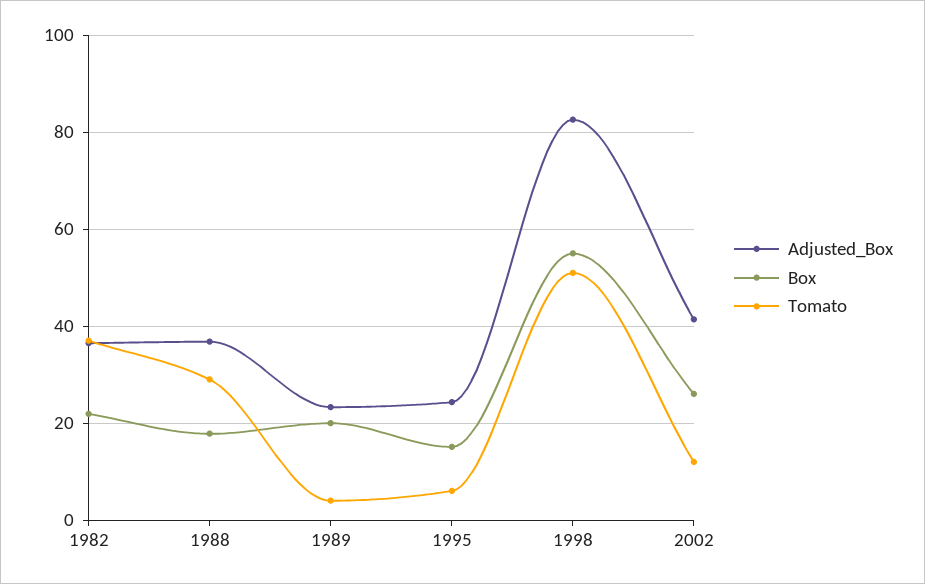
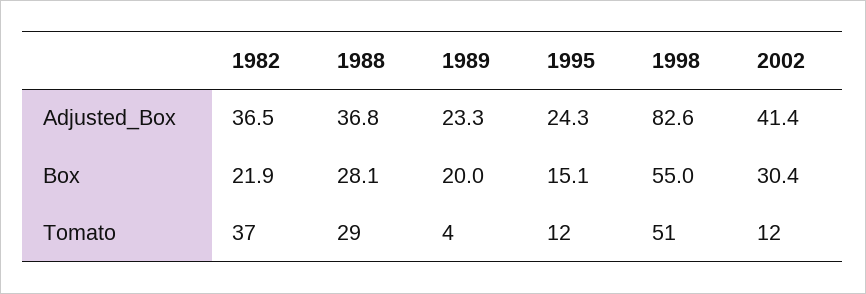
Box, 1988: 18 -> 28.1
Tomato, 1995: 6 -> 12
Box, 2002: 26 -> 30.4

